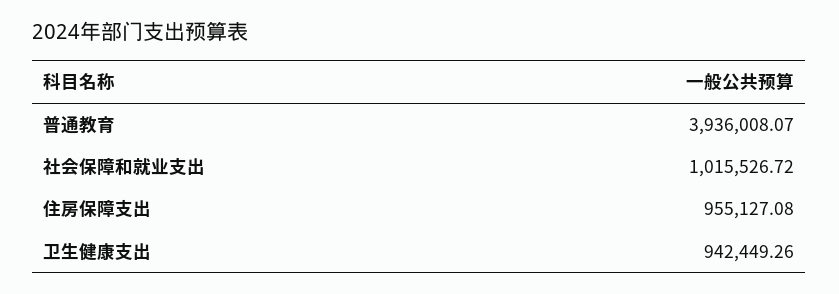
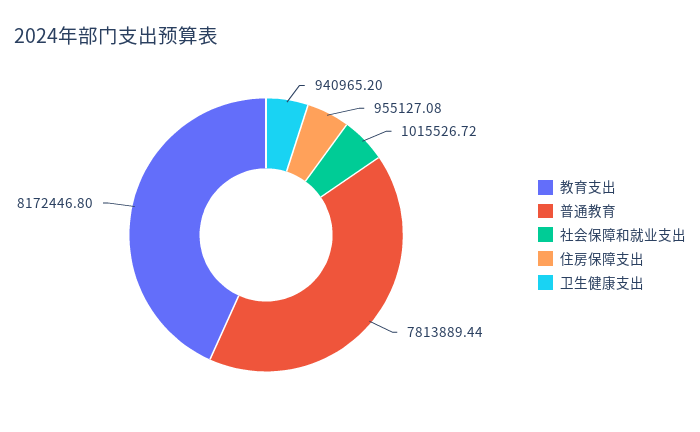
普通教育: 3936008.07 -> 7813889.44
卫生健康支出: 942449.26 -> 940965.2
教育支出: none -> 8172446.8

